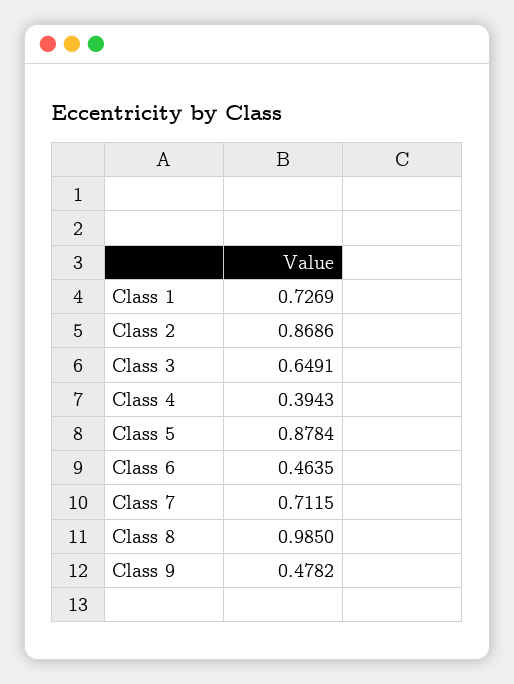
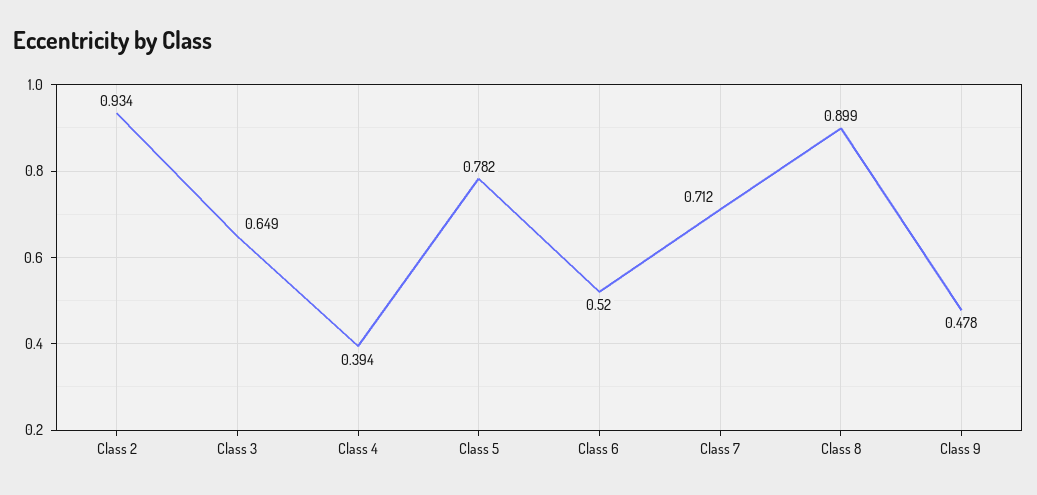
Class 1: 0.7269 -> none
Class 2: 0.8686 -> 0.934
Class 5: 0.8784 -> 0.782
Class 6: 0.4635 -> 0.52
Class 8: 0.985 -> 0.899

